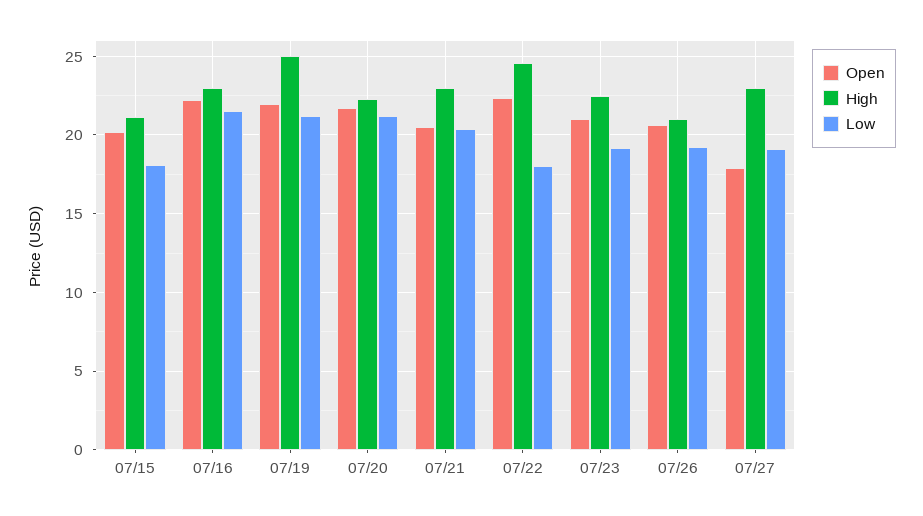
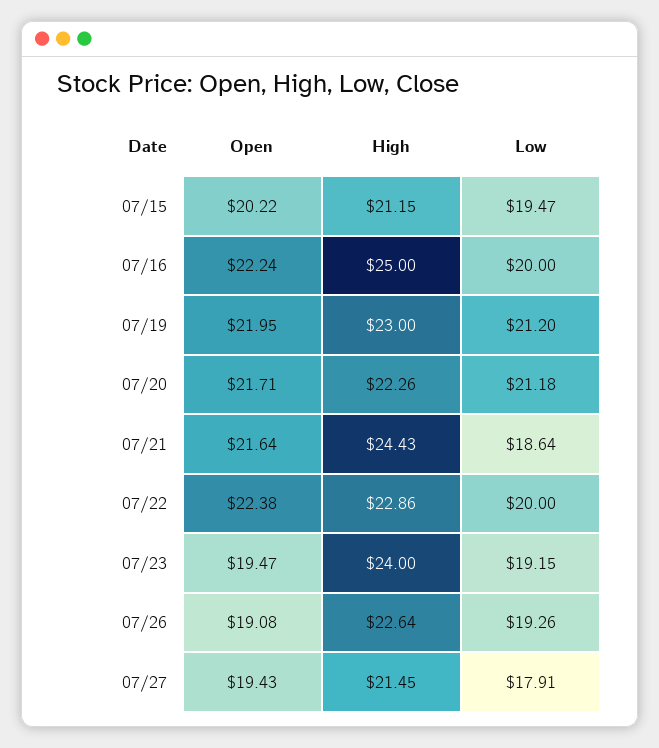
Low, 07/15: 18 -> 19.47
High, 07/16: 23 -> 25
Low, 07/16: 21.5 -> 20
High, 07/19: 25 -> 23
Open, 07/21: 20.5 -> 21.64
High, 07/21: 23 -> 24.43
Low, 07/21: 20.5 -> 18.64
High, 07/22: 24.5 -> 22.86
Low, 07/22: 18 -> 20
Open, 07/23: 21 -> 19.47
High, 07/23: 22.5 -> 24
Open, 07/26: 20.5 -> 19.08
High, 07/26: 21 -> 22.64
Open, 07/27: 18 -> 19.43
High, 07/27: 23 -> 21.45
Low, 07/27: 19 -> 17.91

